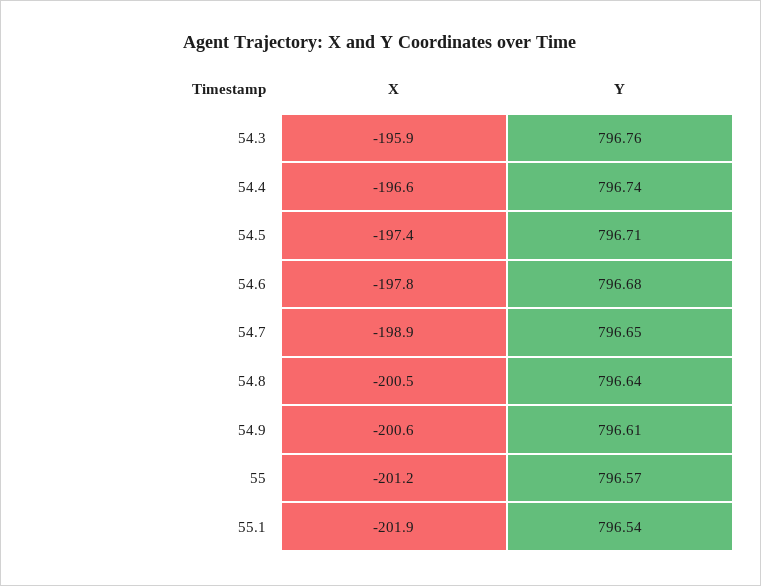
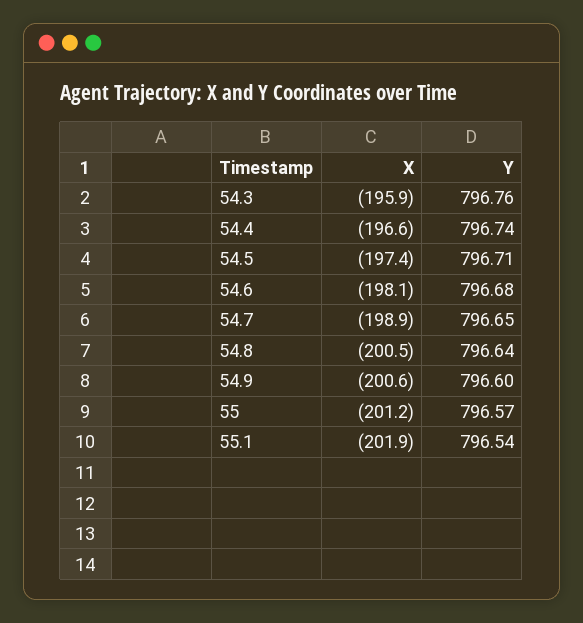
X, 54.6: -197.8 -> -198.1
Y, 54.9: 796.61 -> 796.6

